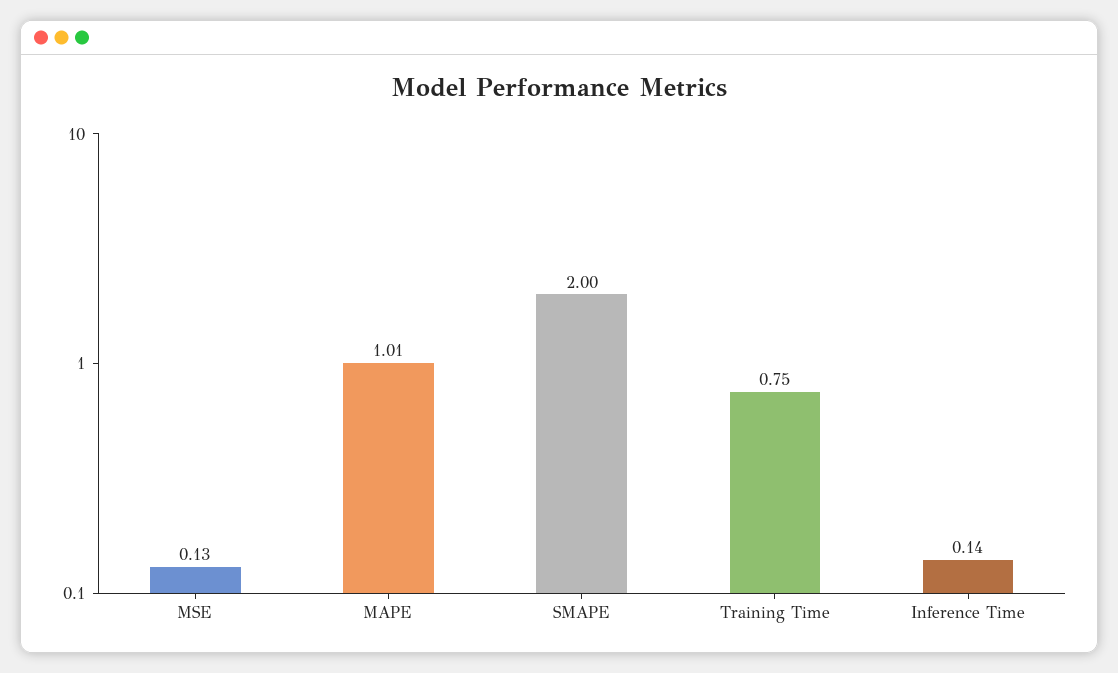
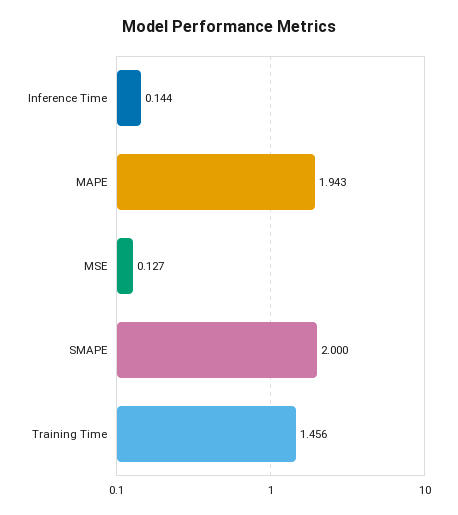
MAPE: 1.01 -> 1.943
Training Time: 0.75 -> 1.456

